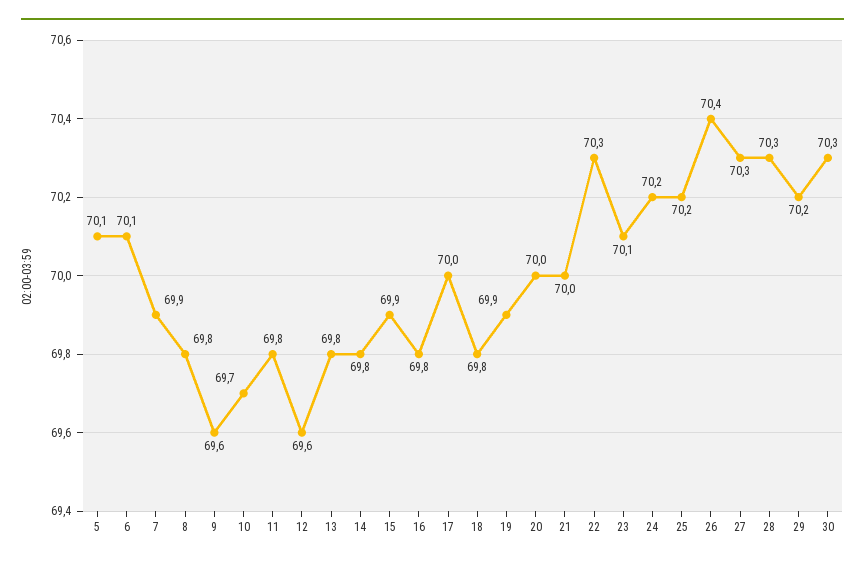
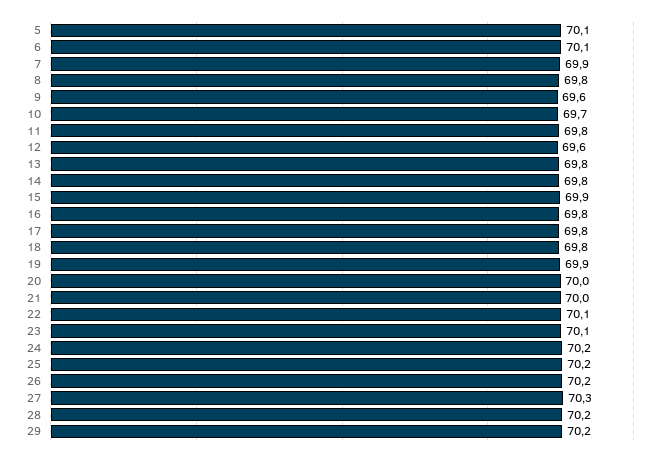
17: 70 -> 69.8
22: 70.3 -> 70.1
26: 70.4 -> 70.2
28: 70.3 -> 70.2
30: 70.3 -> none

